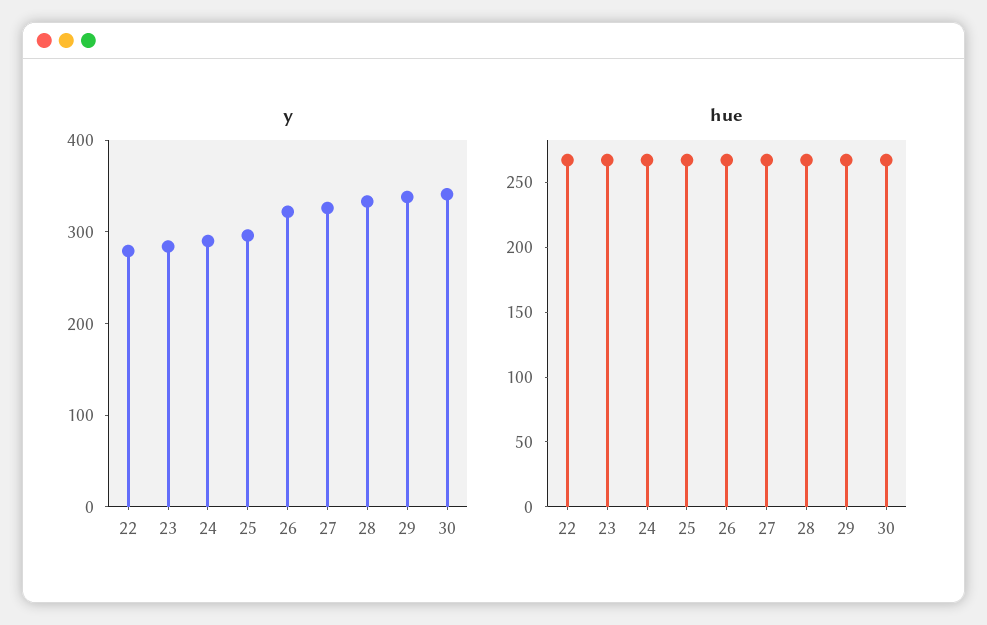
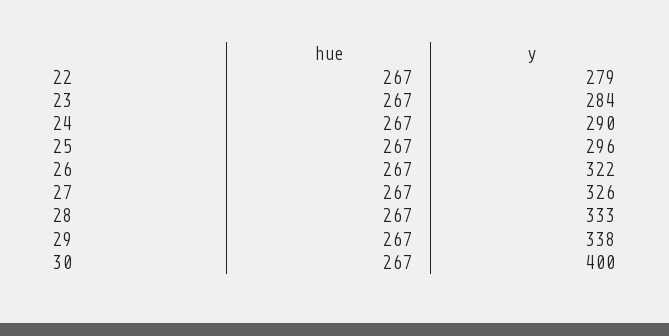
y, 30: 340 -> 400

